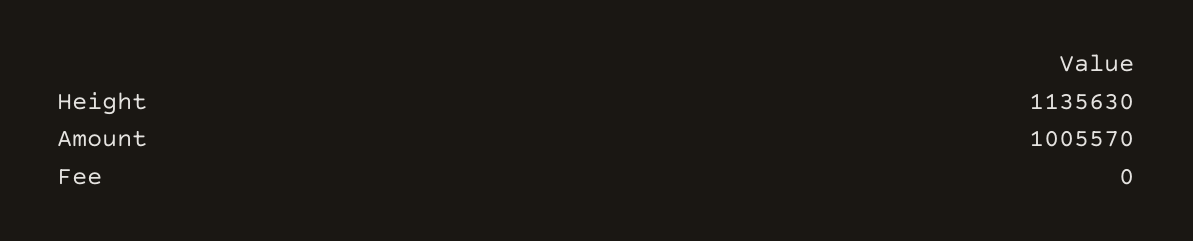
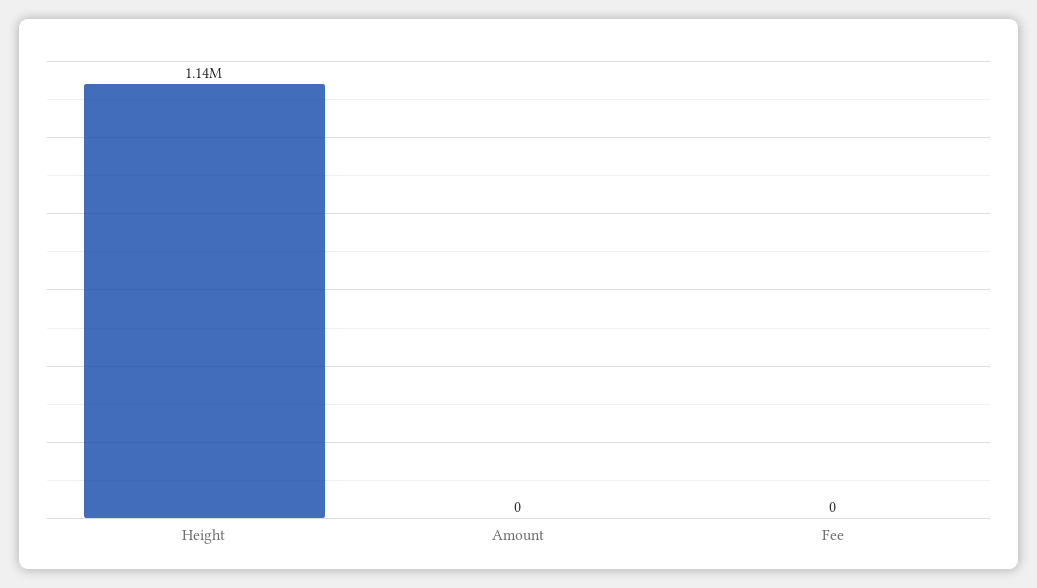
Amount: 1005570 -> 0

